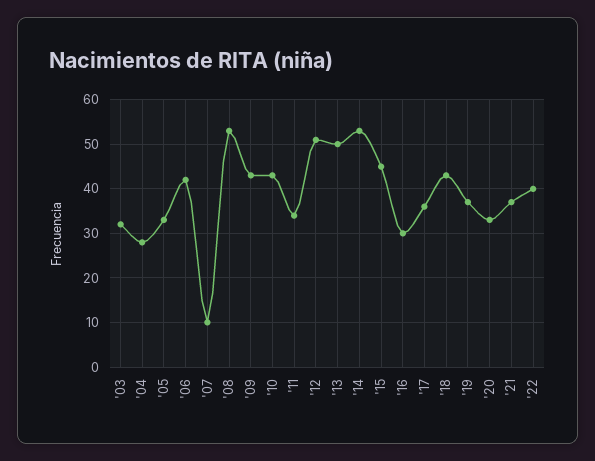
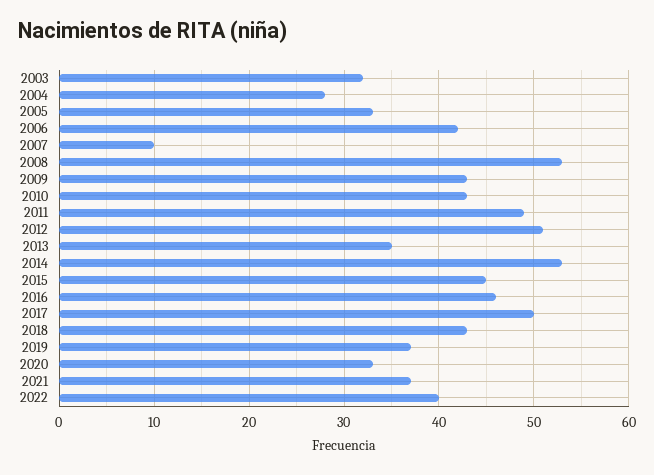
'11: 35 -> 49
'13: 50 -> 35
'16: 30 -> 46
'17: 35 -> 50

